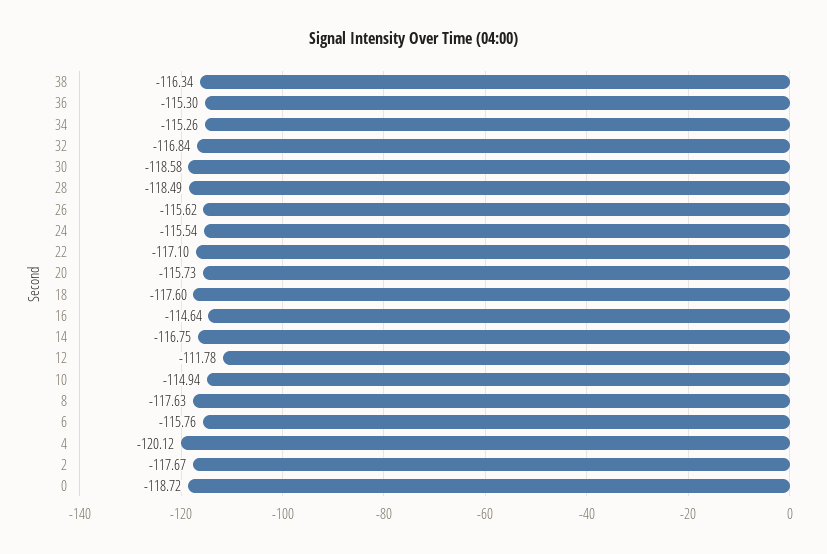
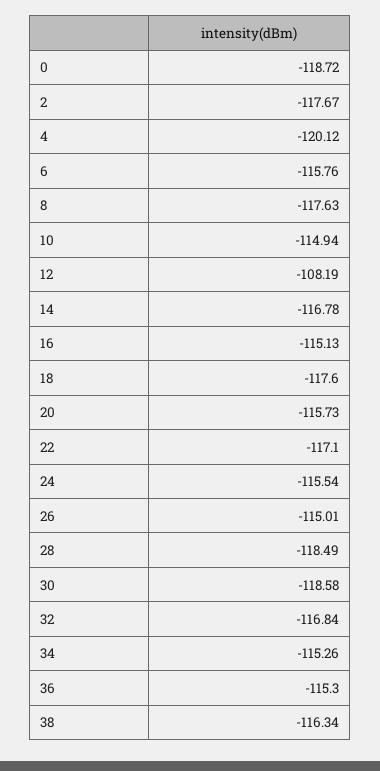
26: -115.62 -> -115.01
16: -114.64 -> -115.13
14: -116.75 -> -116.78
12: -111.78 -> -108.19

